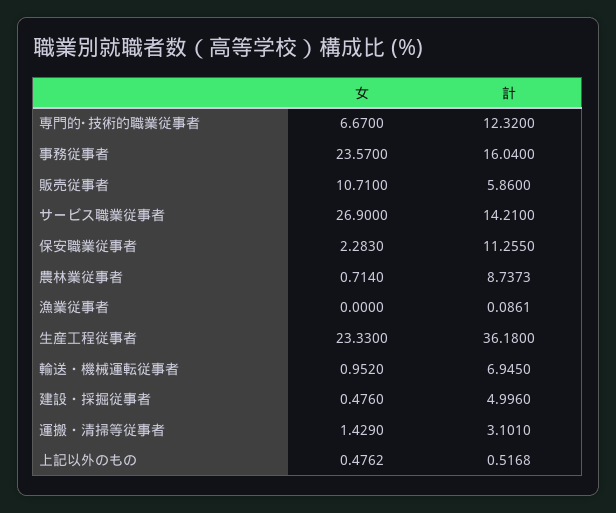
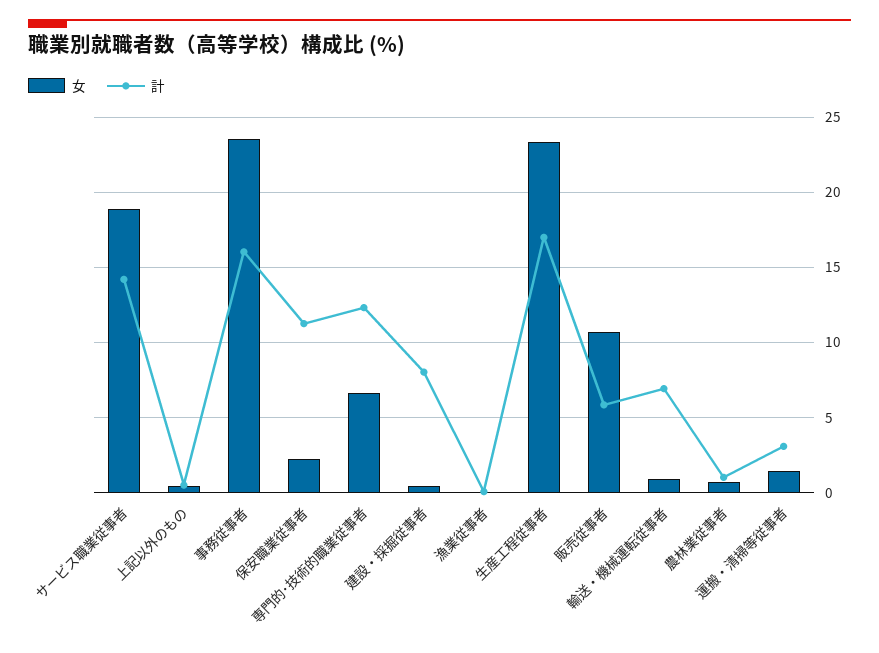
女, サービス職業従事者: 26.9 -> 19
計, 農林業従事者: 8.7373 -> 1
計, 生産工程従事者: 36.18 -> 17
計, 建設・採掘従事者: 4.996 -> 8

